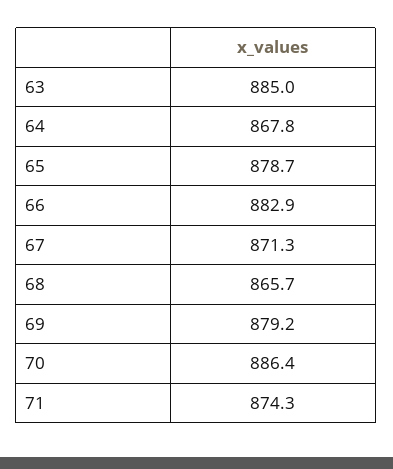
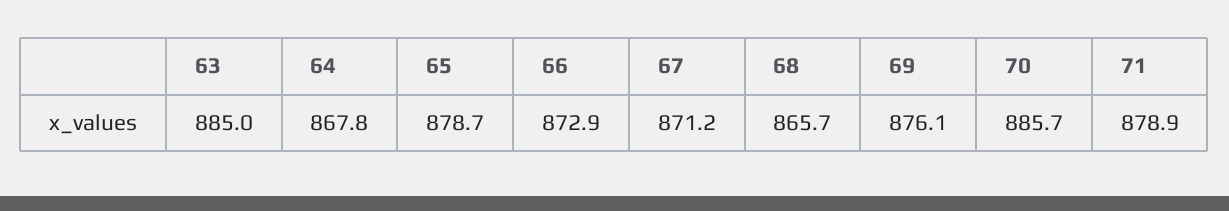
66: 882.9 -> 872.9
67: 871.3 -> 871.2
69: 879.2 -> 876.1
70: 886.4 -> 885.7
71: 874.3 -> 878.9

